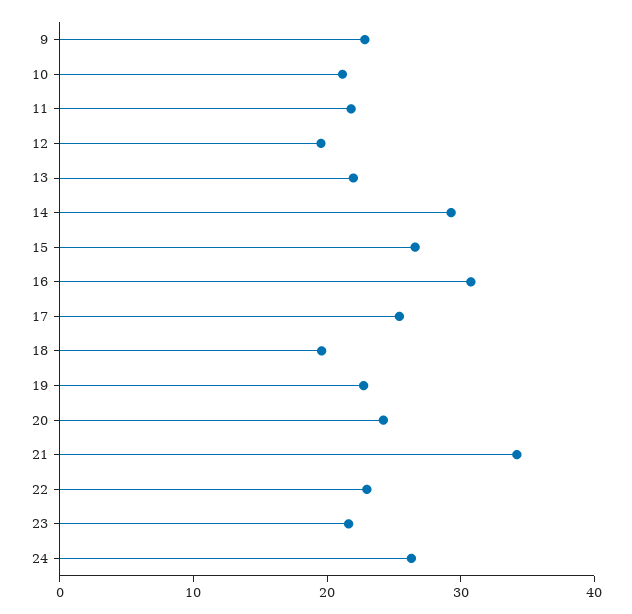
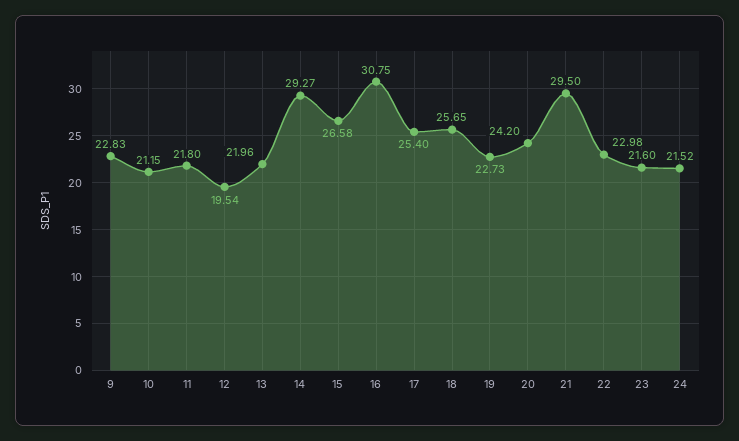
18: 20 -> 25.65
21: 34 -> 29.5
24: 26 -> 21.52

